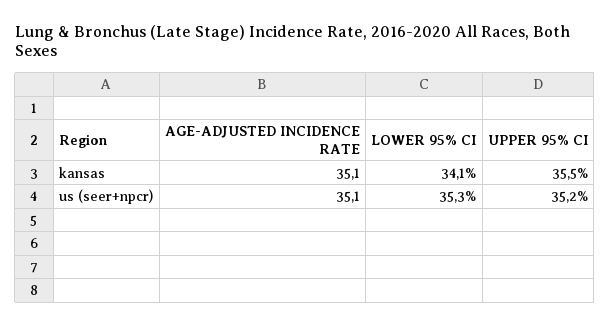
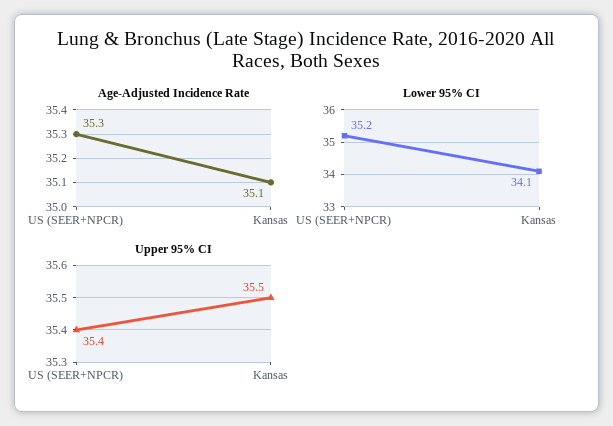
AGE-ADJUSTED INCIDENCE RATE, us (seer+npcr): 35.1 -> 35.3
LOWER 95% CI, us (seer+npcr): 35.3 -> 35.2
UPPER 95% CI, us (seer+npcr): 35.2 -> 35.4

